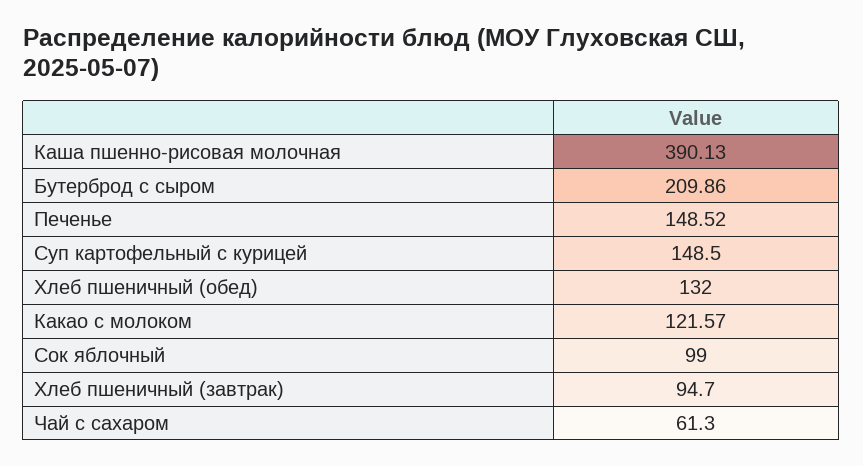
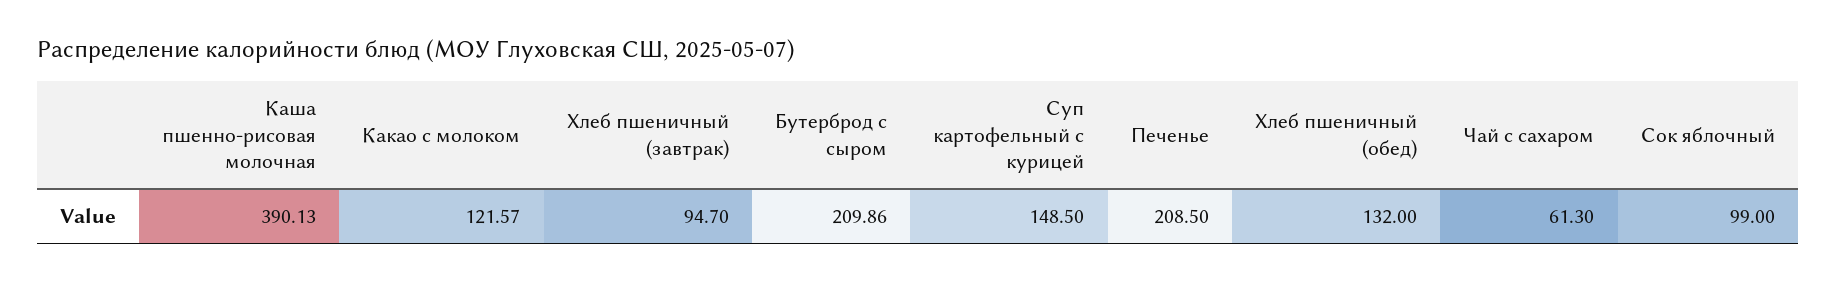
Печенье: 148.52 -> 208.5

